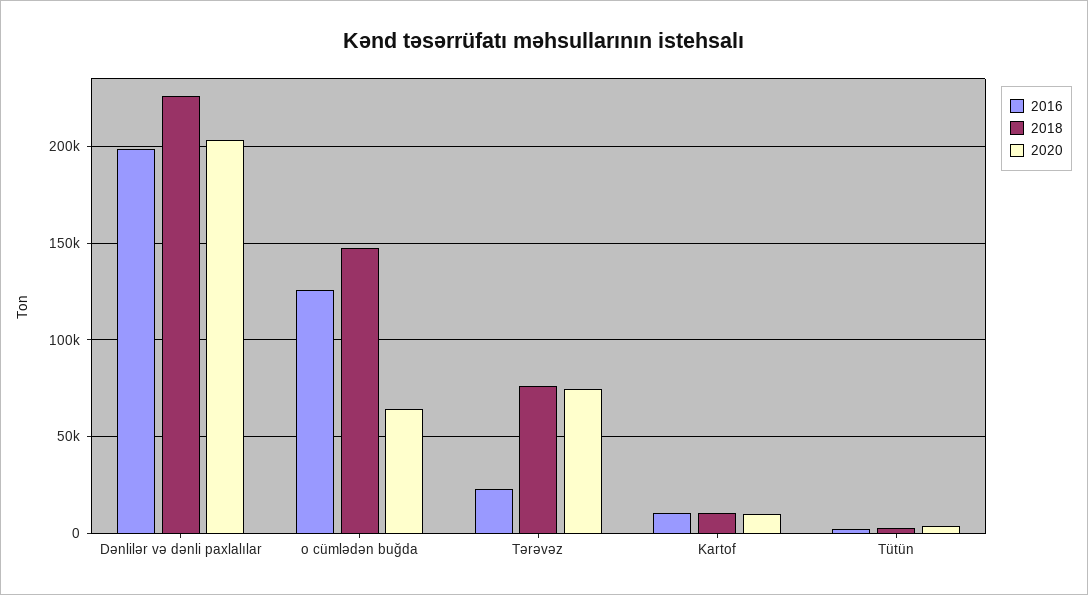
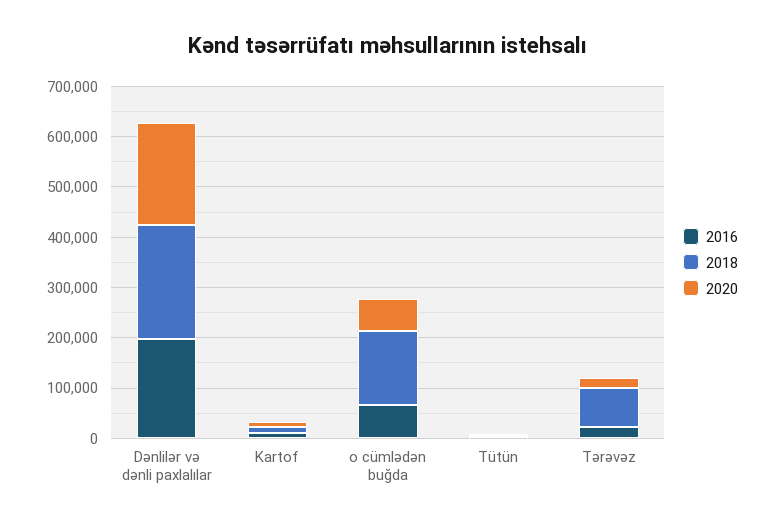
2016, o cümlədən buğda: 125000 -> 60000
2020, Tərəvəz: 75000 -> 20000

